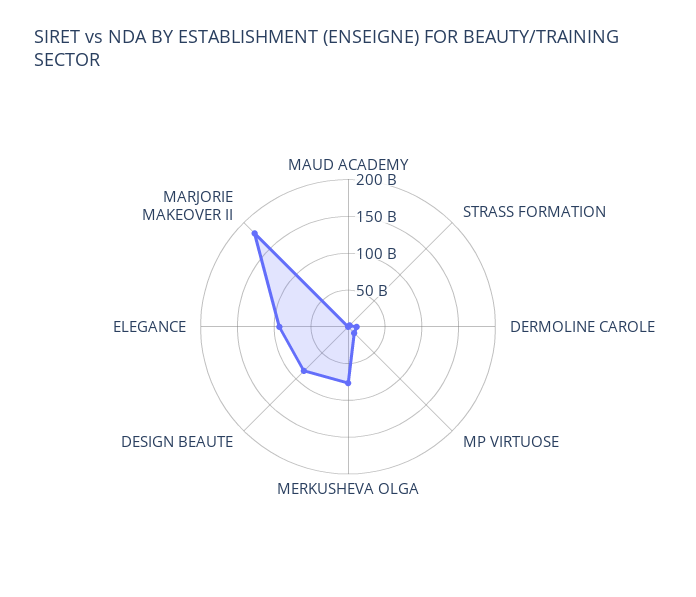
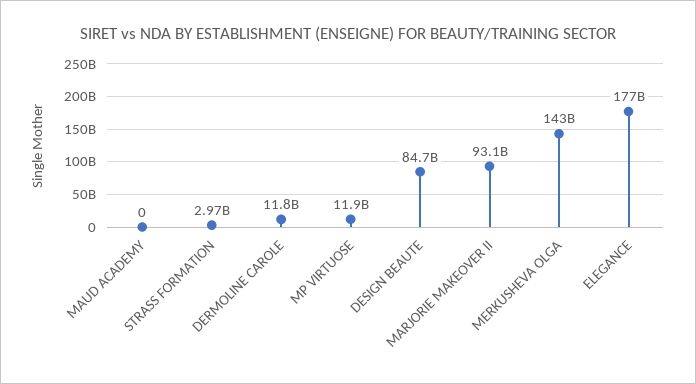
MERKUSHEVA OLGA: 75000000000 -> 143000000000
ELEGANCE: 100000000000 -> 177000000000
MARJORIE MAKEOVER II: 175000000000 -> 93100000000

